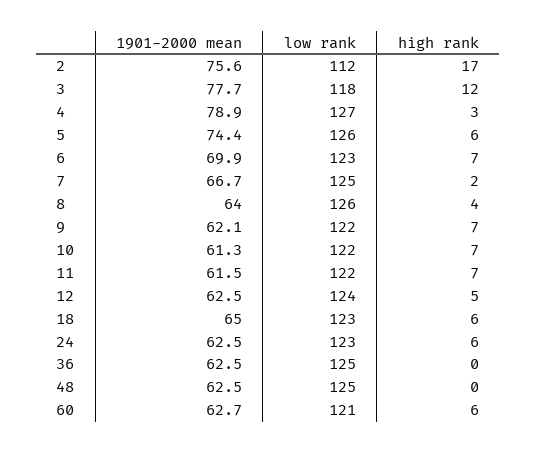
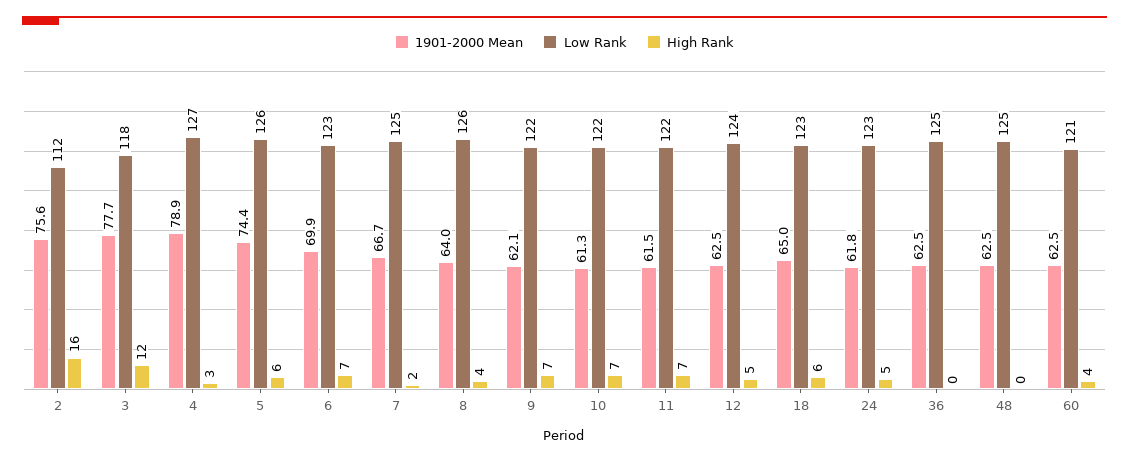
high rank, 2: 17 -> 16
1901-2000 mean, 24: 62.5 -> 61.8
high rank, 24: 6 -> 5
1901-2000 mean, 60: 62.7 -> 62.5
high rank, 60: 6 -> 4

